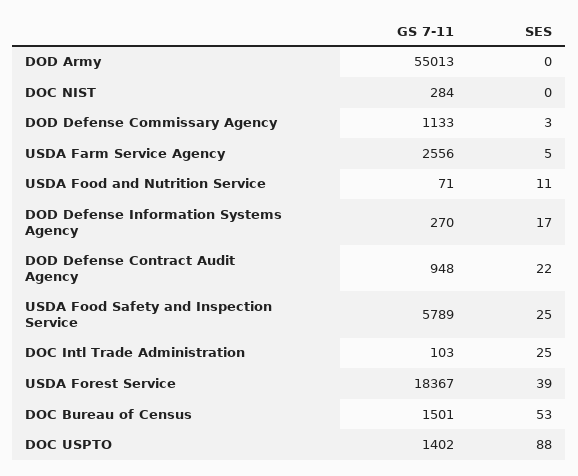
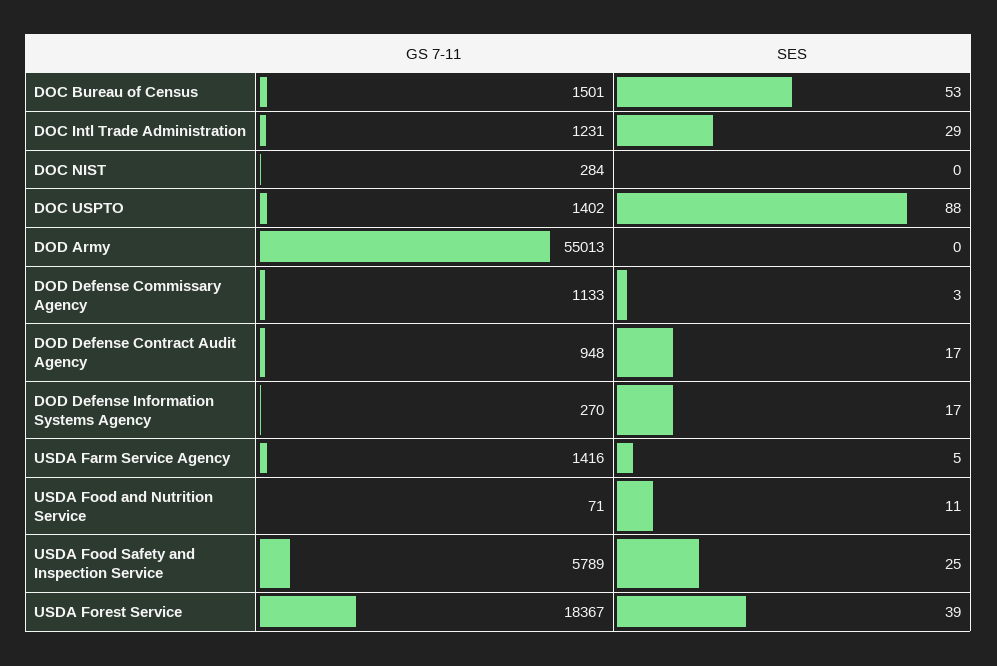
GS 7-11, USDA Farm Service Agency: 2556 -> 1416
SES, DOD Defense Contract Audit Agency: 22 -> 17
GS 7-11, DOC Intl Trade Administration: 103 -> 1231
SES, DOC Intl Trade Administration: 25 -> 29

